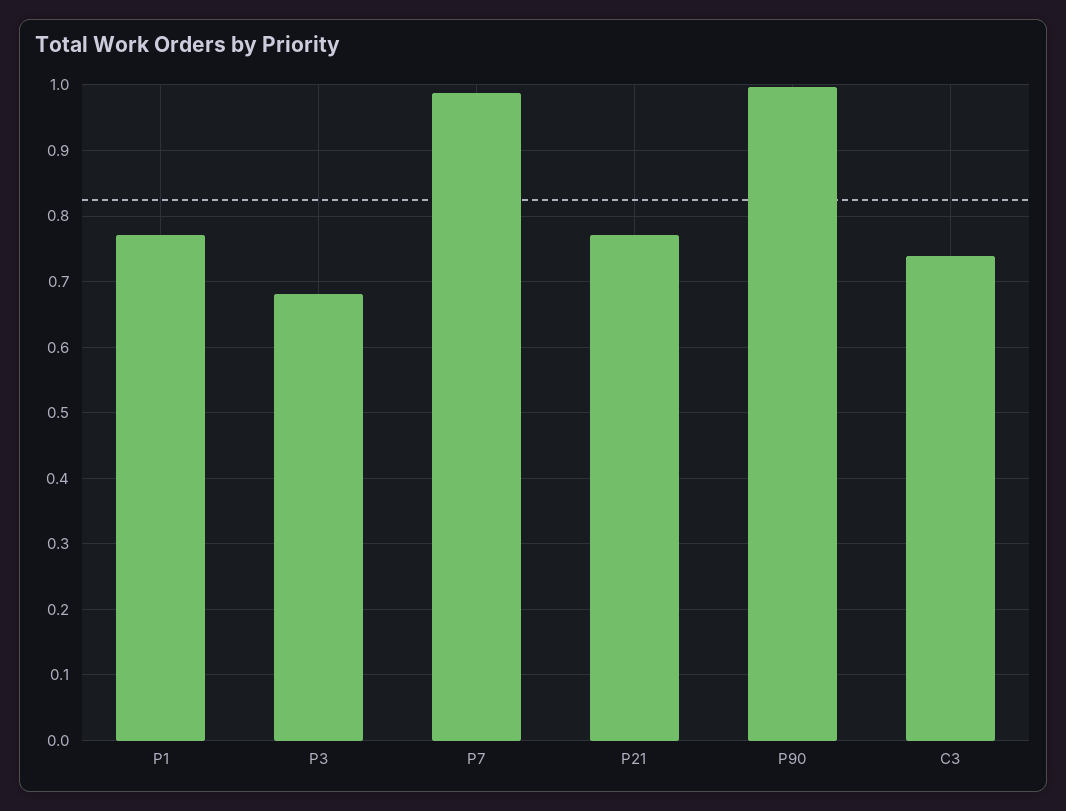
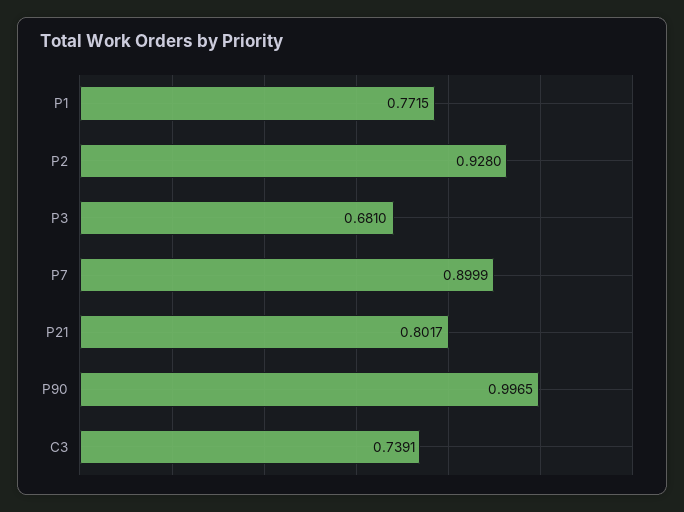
P7: 0.99 -> 0.8999
P21: 0.77 -> 0.8017
P2: none -> 0.928

